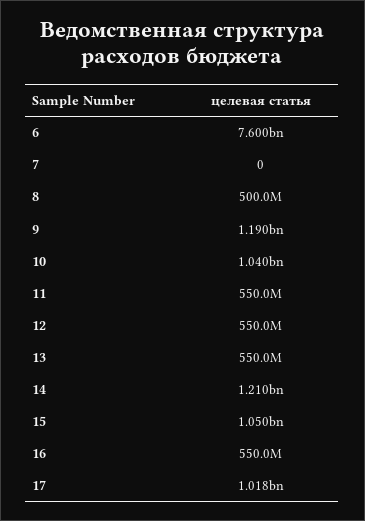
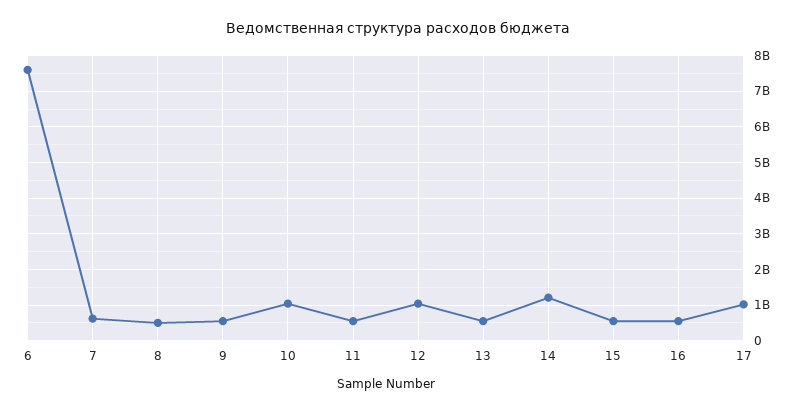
7: 0 -> 600000000
9: 1190000000 -> 600000000
12: 550000000 -> 1000000000
15: 1050000000 -> 600000000

